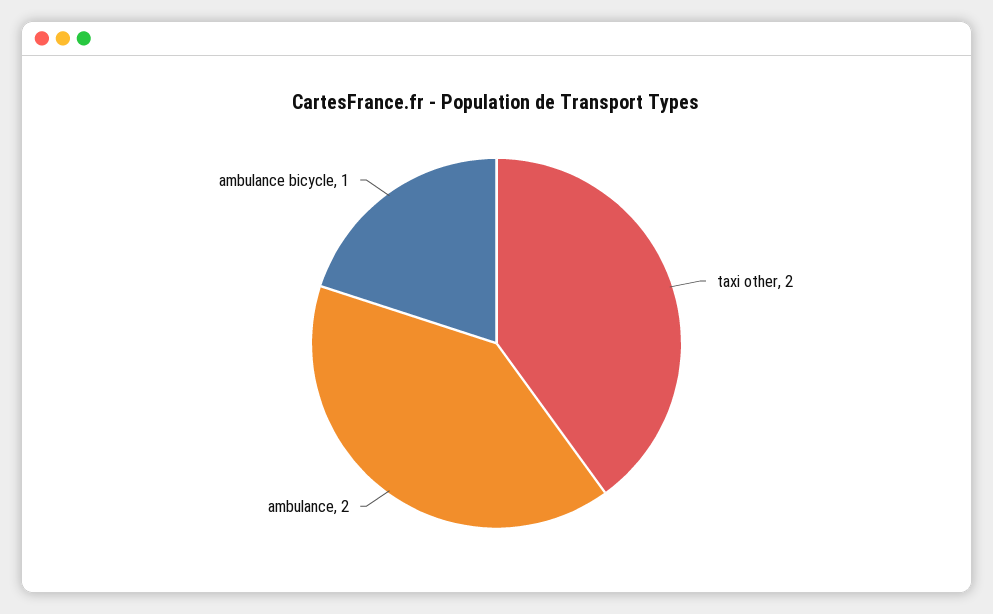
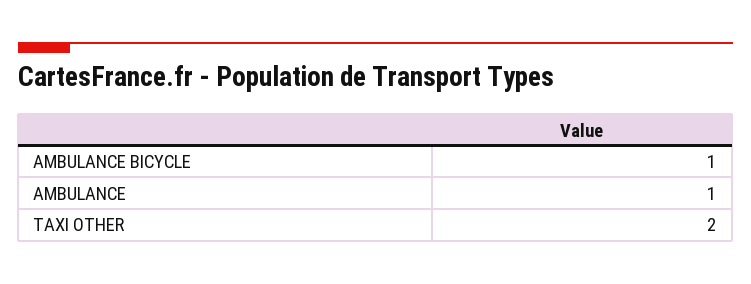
ambulance: 2 -> 1

